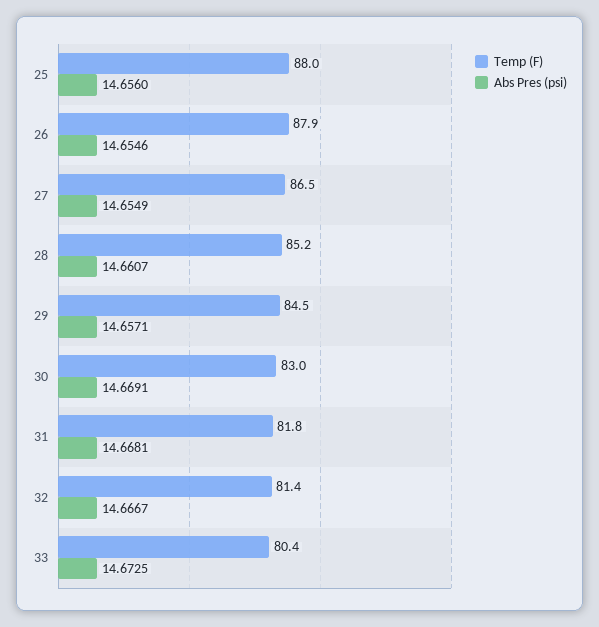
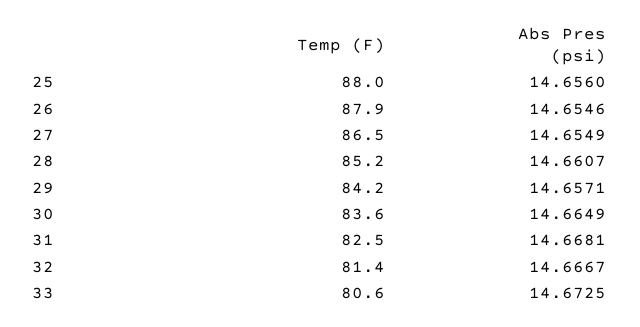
Temp (F), 29: 84.5 -> 84.2
Temp (F), 30: 83 -> 83.6
Abs Pres (psi), 30: 14.6691 -> 14.6649
Temp (F), 31: 81.8 -> 82.5
Temp (F), 33: 80.4 -> 80.6

